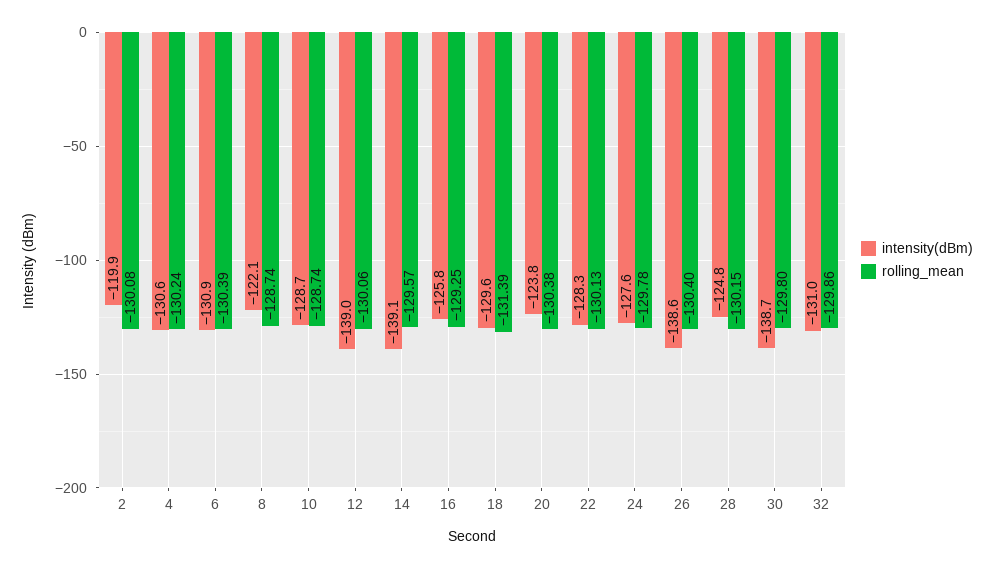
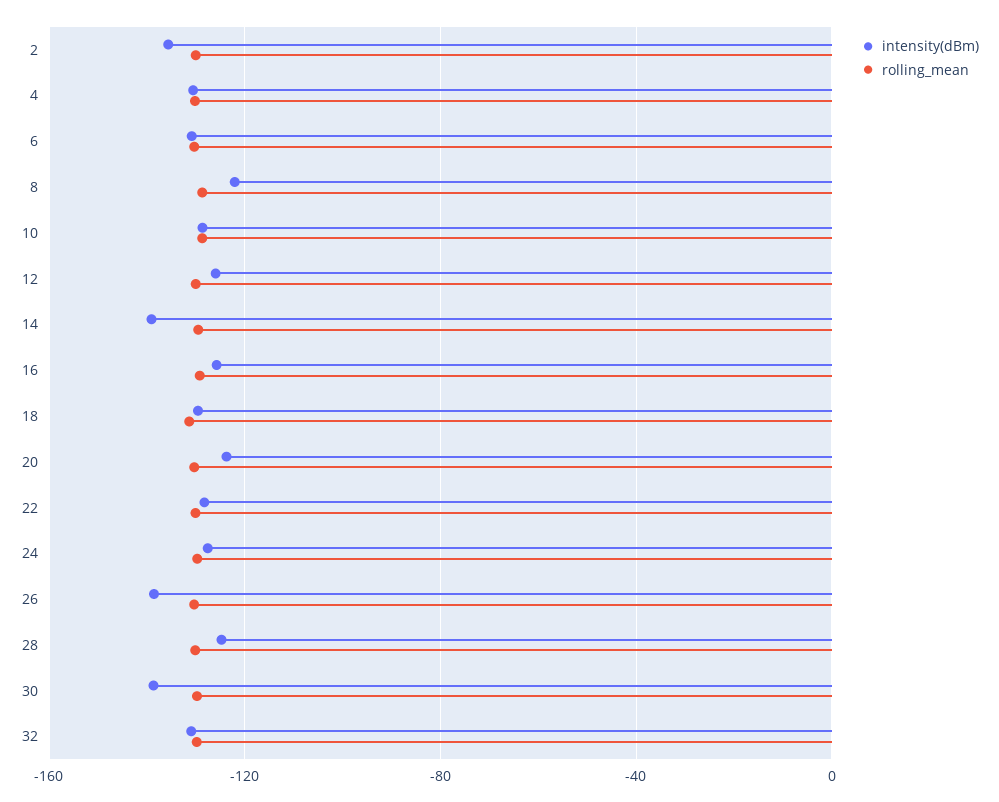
intensity(dBm), 2: -119.9 -> -135
intensity(dBm), 12: -139 -> -125

